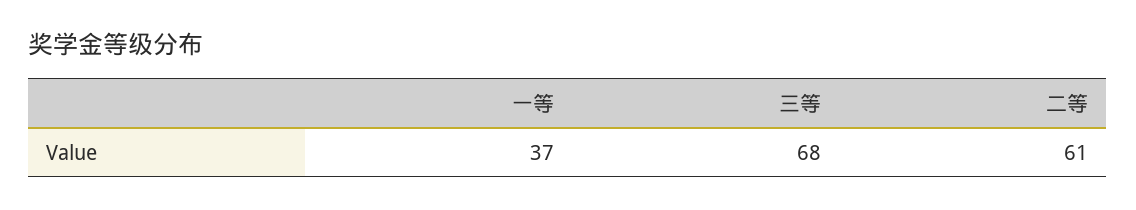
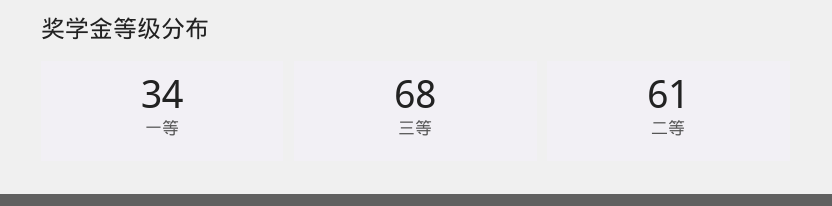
一等: 37 -> 34

